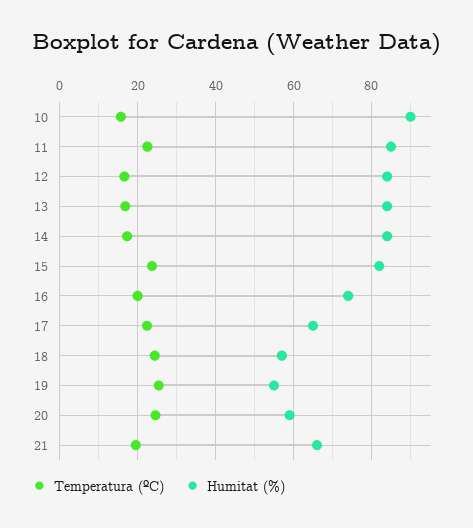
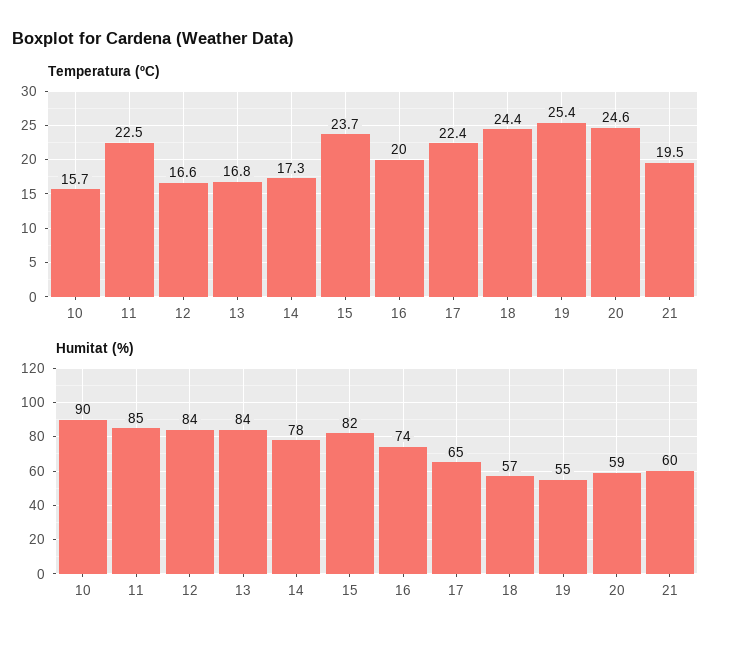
Humitat (%), 14: 84 -> 78
Humitat (%), 21: 66 -> 60

